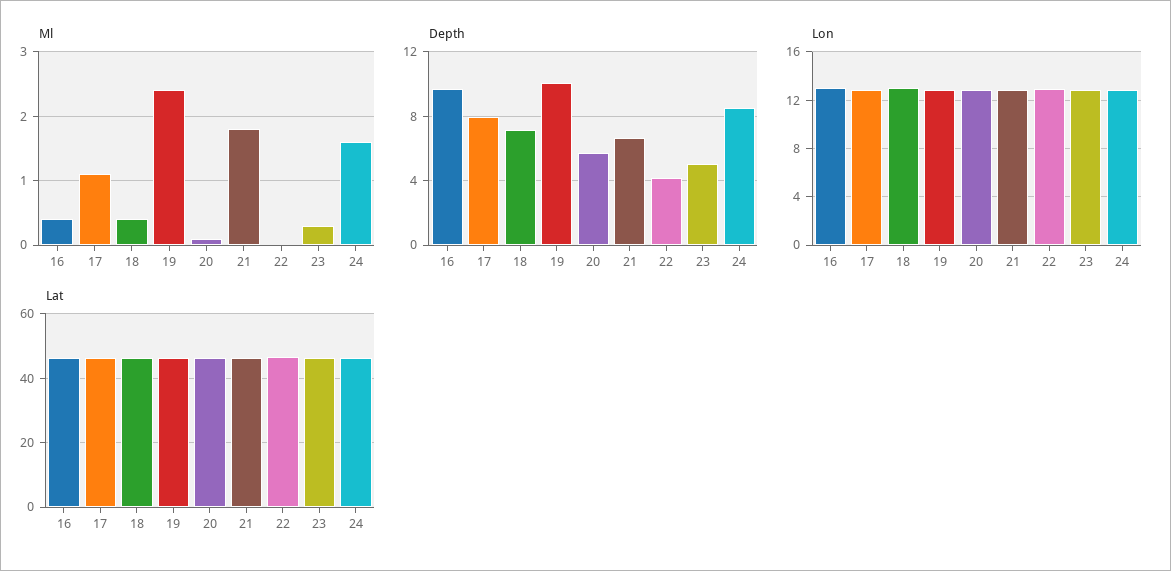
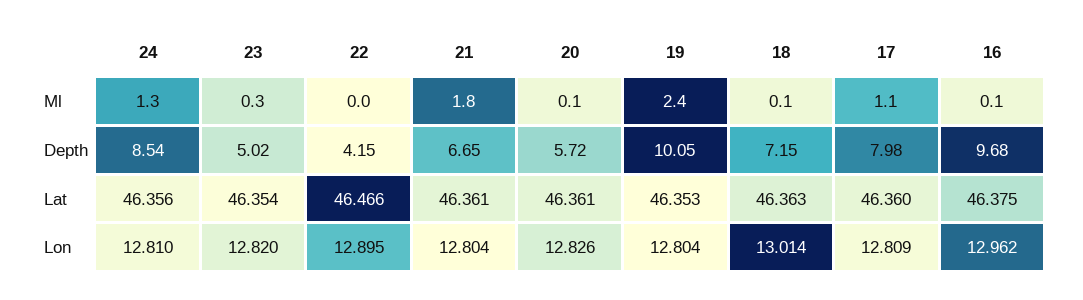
Ml, 16: 0.4 -> 0.1
Ml, 18: 0.4 -> 0.1
Ml, 24: 1.6 -> 1.3

